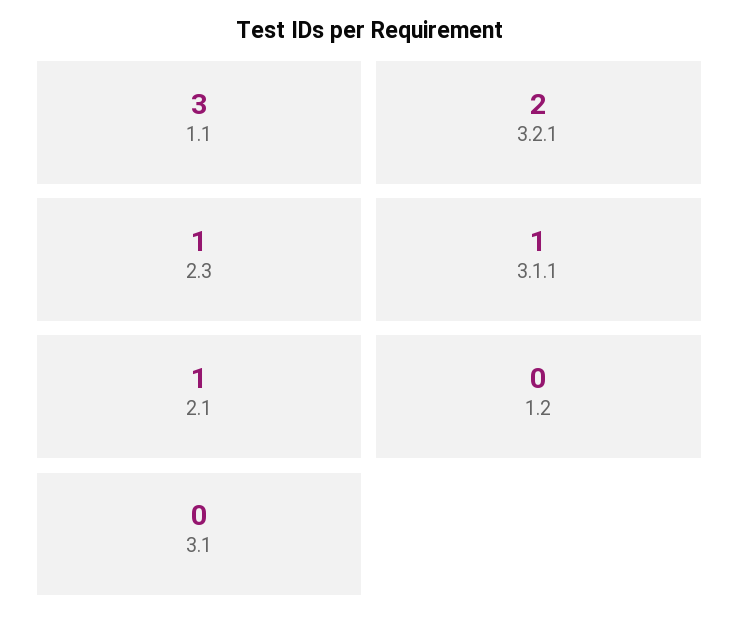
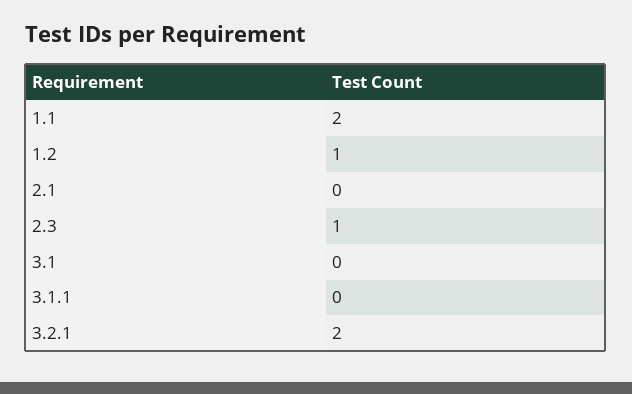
1.1: 3 -> 2
3.1.1: 1 -> 0
2.1: 1 -> 0
1.2: 0 -> 1

